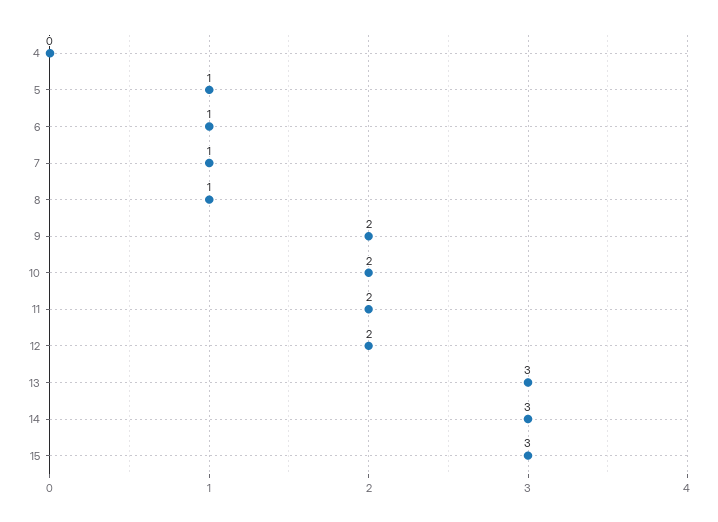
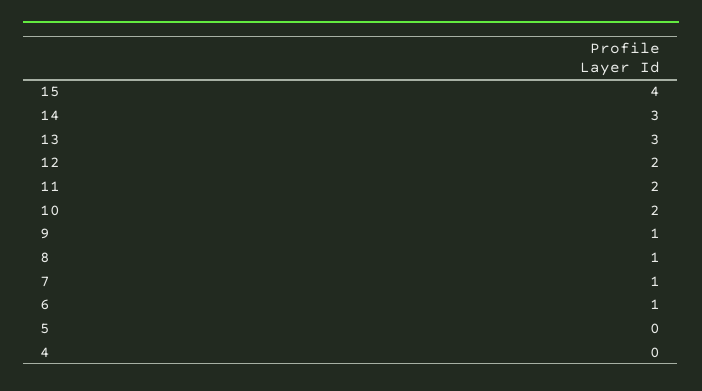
5: 1 -> 0
9: 2 -> 1
15: 3 -> 4

